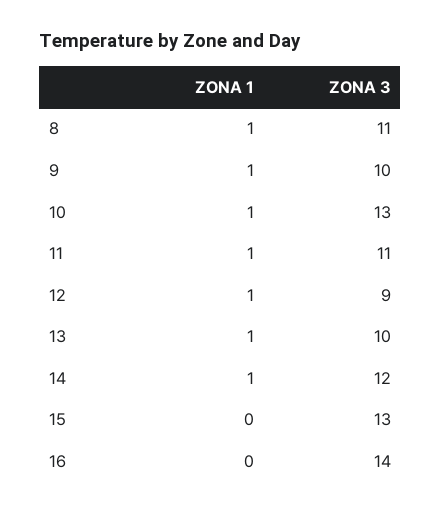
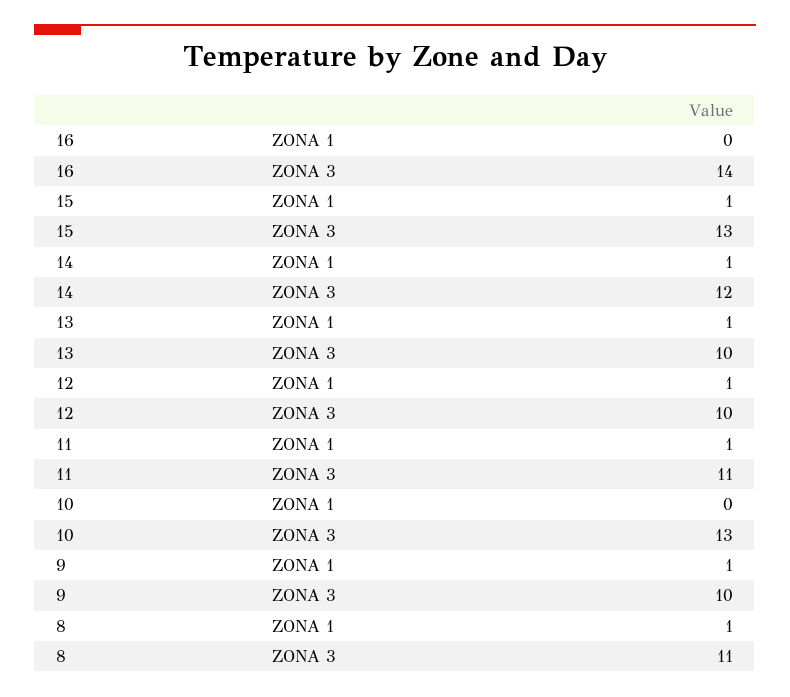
ZONA 1, 10: 1 -> 0
ZONA 3, 12: 9 -> 10
ZONA 1, 15: 0 -> 1

